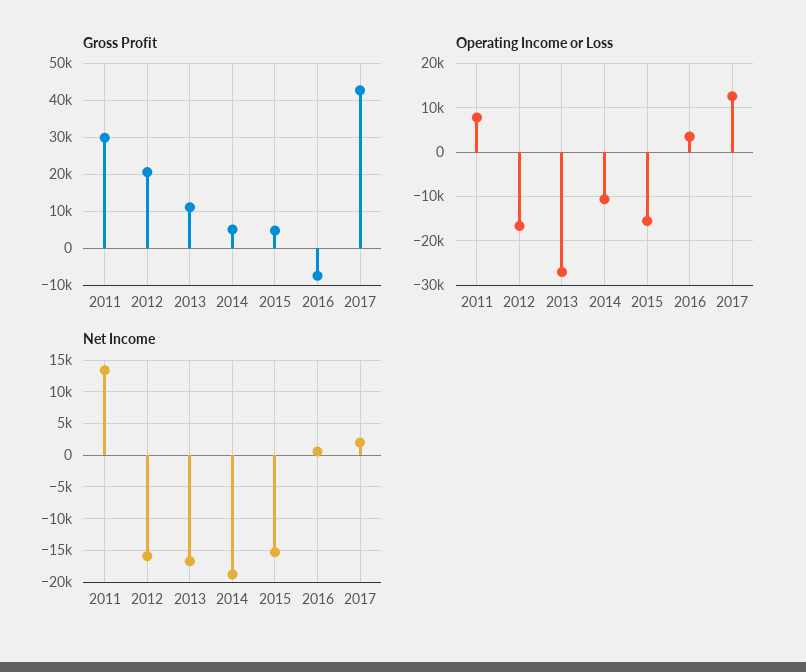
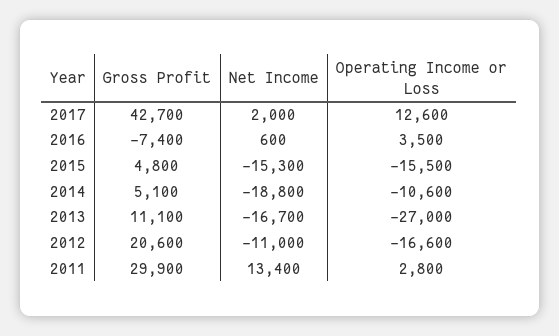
Operating Income or Loss, 2011: 8000 -> 2800
Net Income, 2012: -16000 -> -11000

